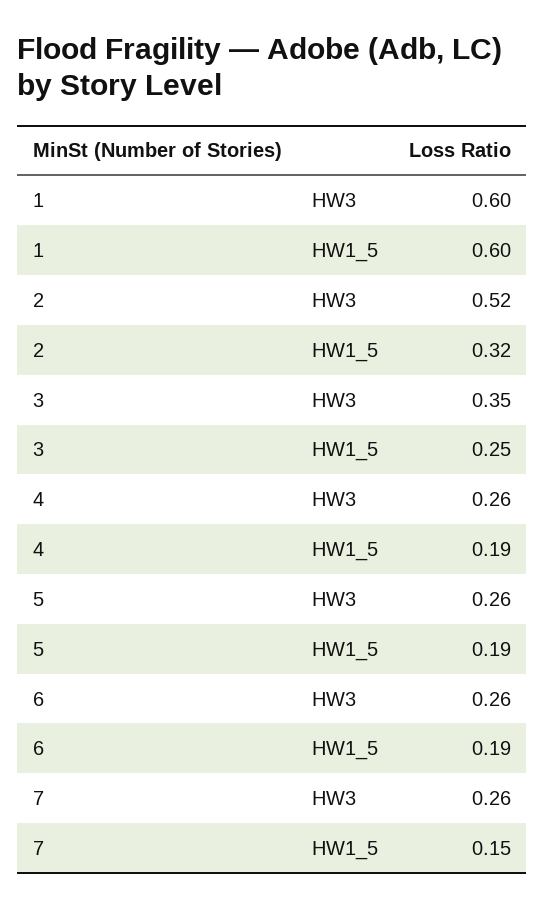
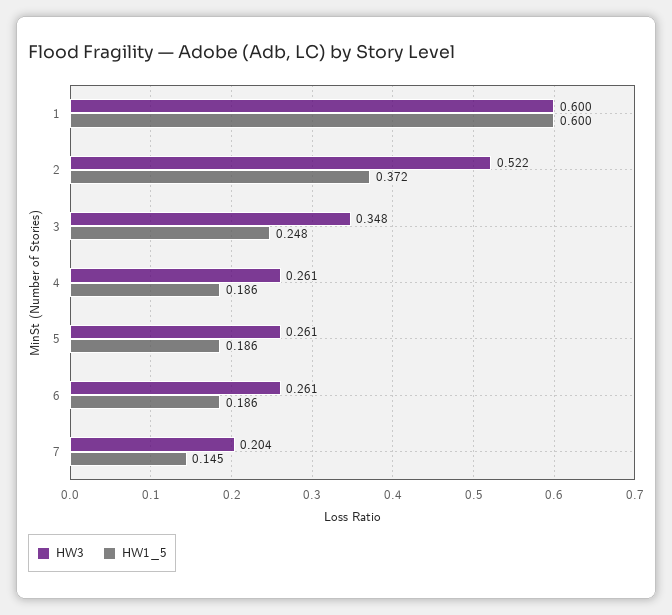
HW1_5, 2: 0.32 -> 0.372
HW3, 7: 0.26 -> 0.204

